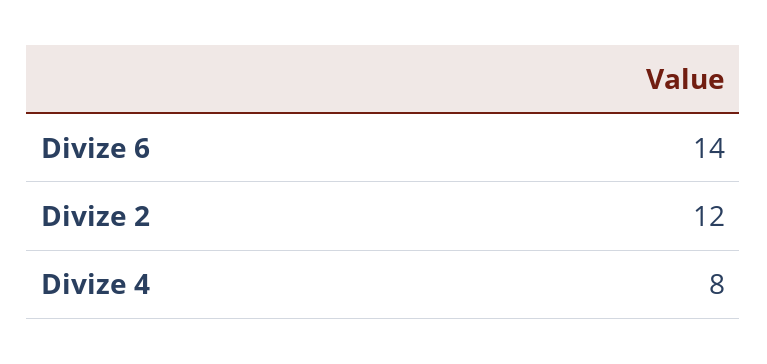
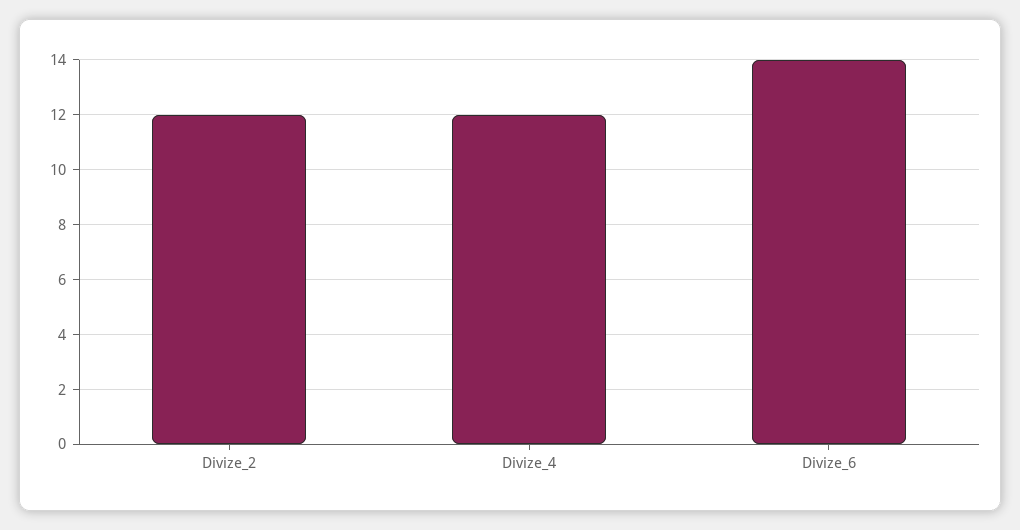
Divize 4: 8 -> 12

